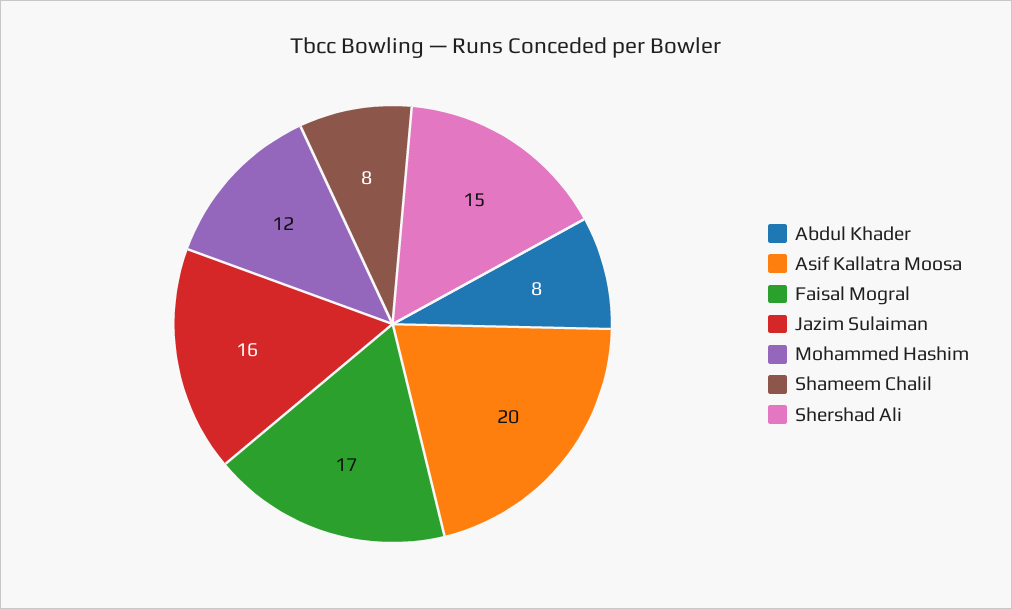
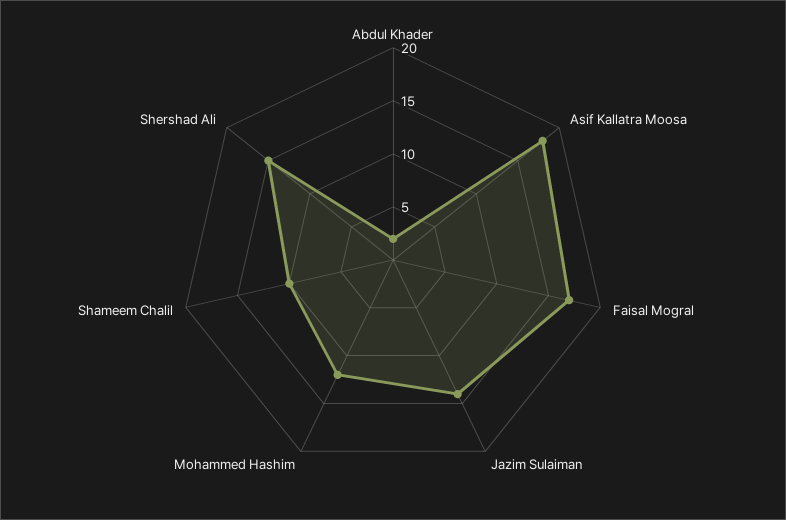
Abdul Khader: 8 -> 2
Asif Kallatra Moosa: 20 -> 18
Jazim Sulaiman: 16 -> 14
Shameem Chalil: 8 -> 10

